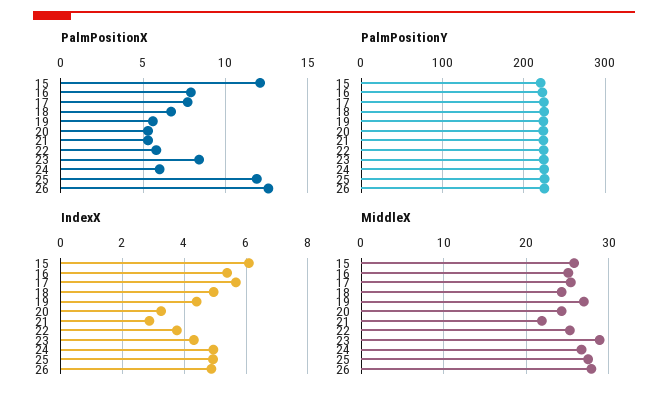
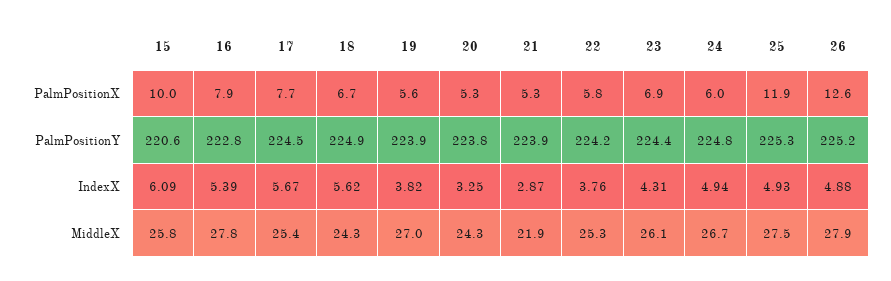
PalmPositionX, 15: 12 -> 10
PalmPositionX, 23: 8.5 -> 6.9
IndexX, 18: 5 -> 5.62
IndexX, 19: 4.4 -> 3.82
MiddleX, 16: 25 -> 27.8
MiddleX, 23: 29 -> 26.1

